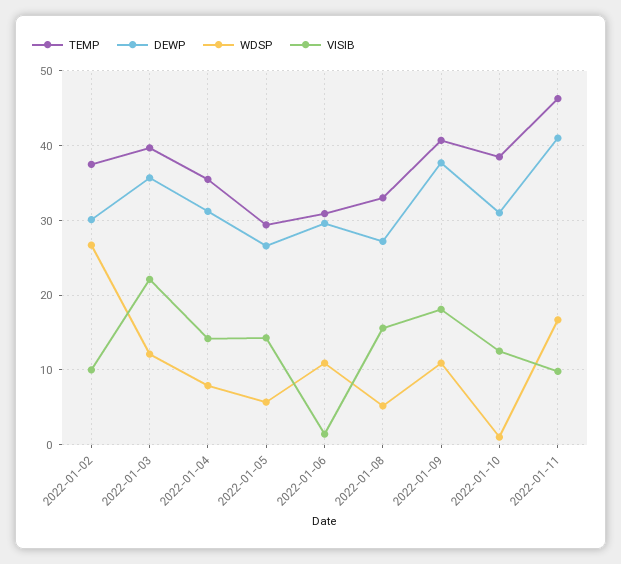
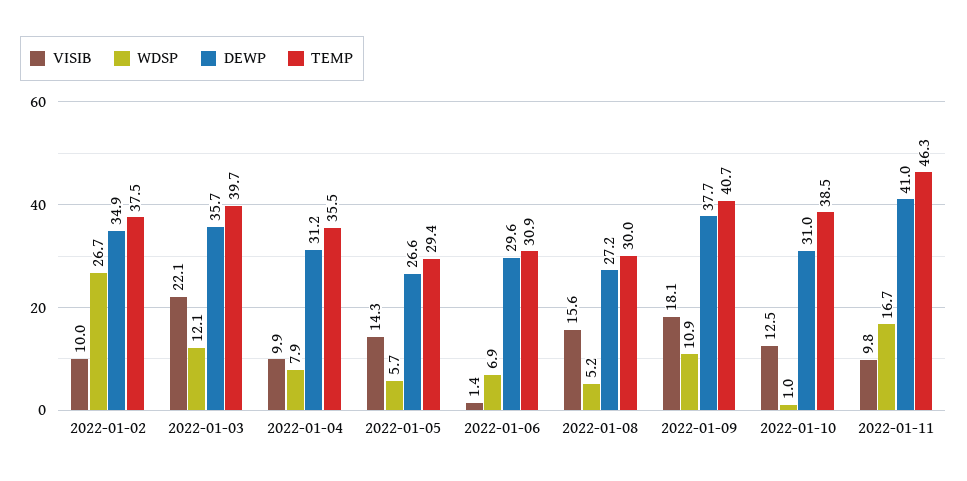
DEWP, 2022-01-02: 30 -> 34.9
VISIB, 2022-01-04: 14 -> 9.9
WDSP, 2022-01-06: 11 -> 6.9
TEMP, 2022-01-08: 33 -> 30

